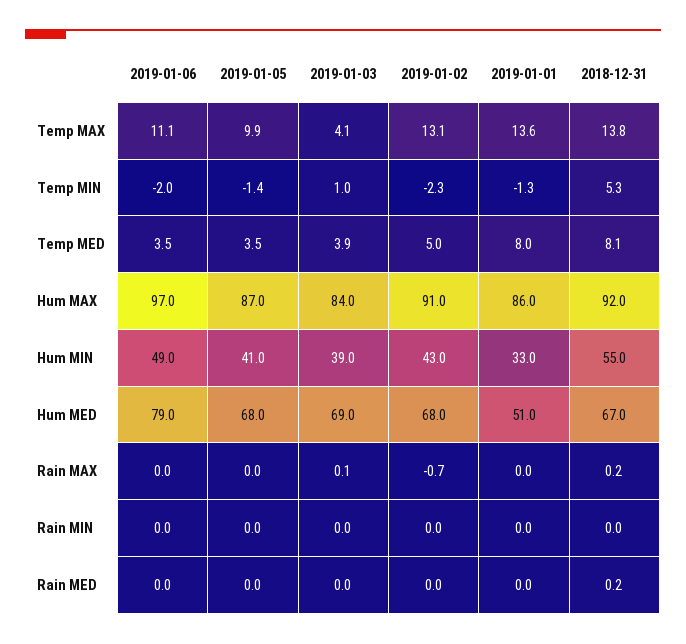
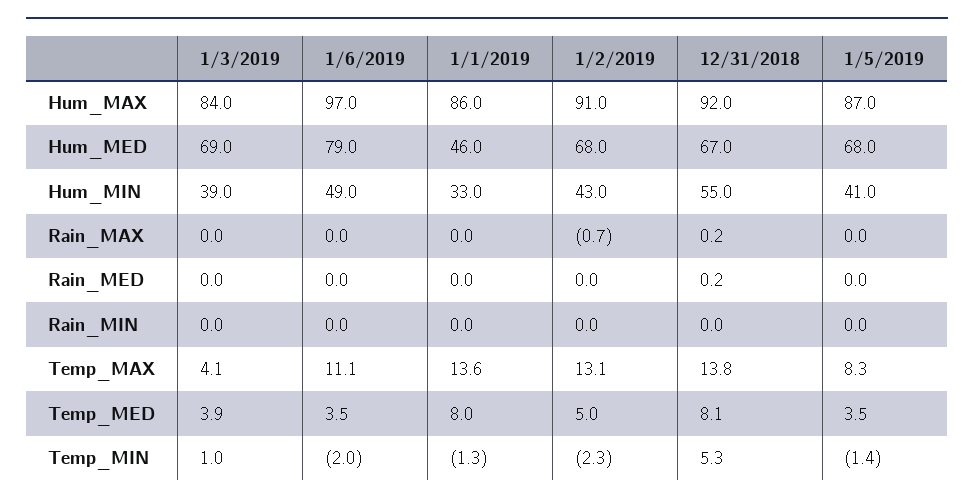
2019-01-05, Temp MAX: 9.9 -> 8.3
2019-01-01, Hum MED: 51 -> 46
2019-01-03, Rain MAX: 0.1 -> 0

